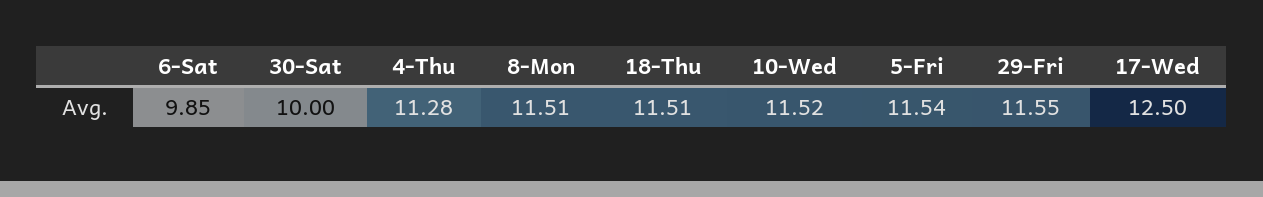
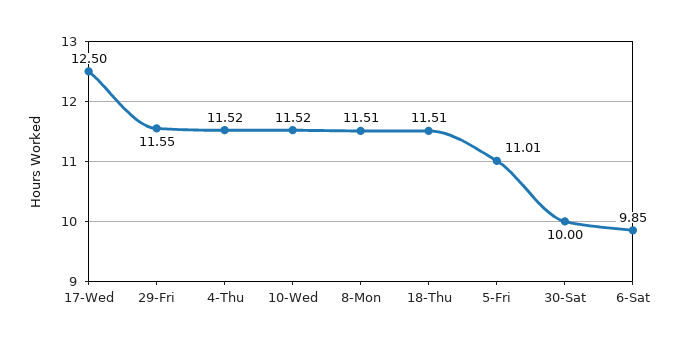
4-Thu: 11.28 -> 11.52
5-Fri: 11.54 -> 11.01

